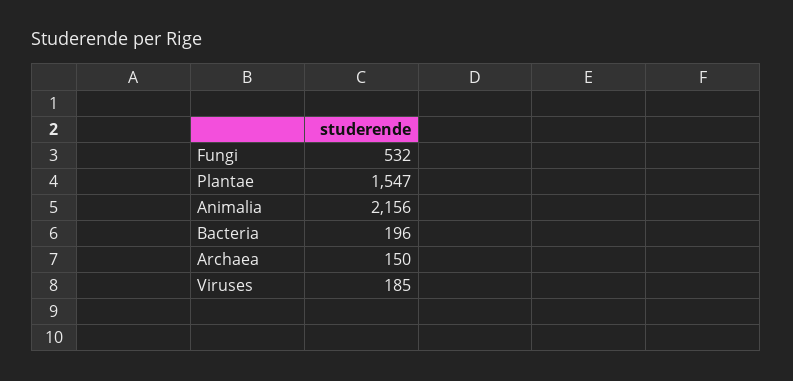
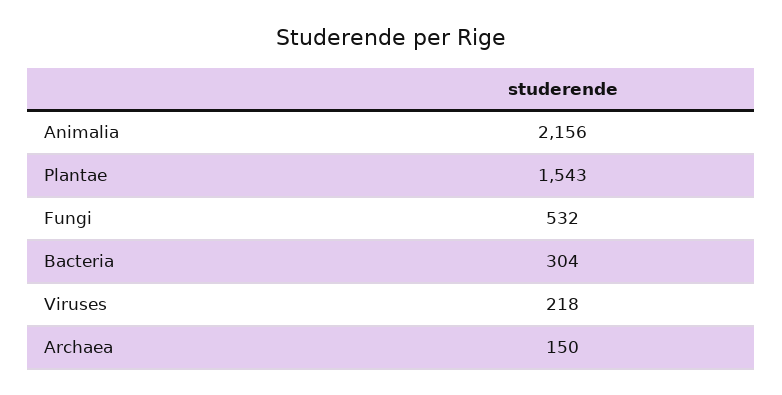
Plantae: 1547 -> 1543
Bacteria: 196 -> 304
Viruses: 185 -> 218

